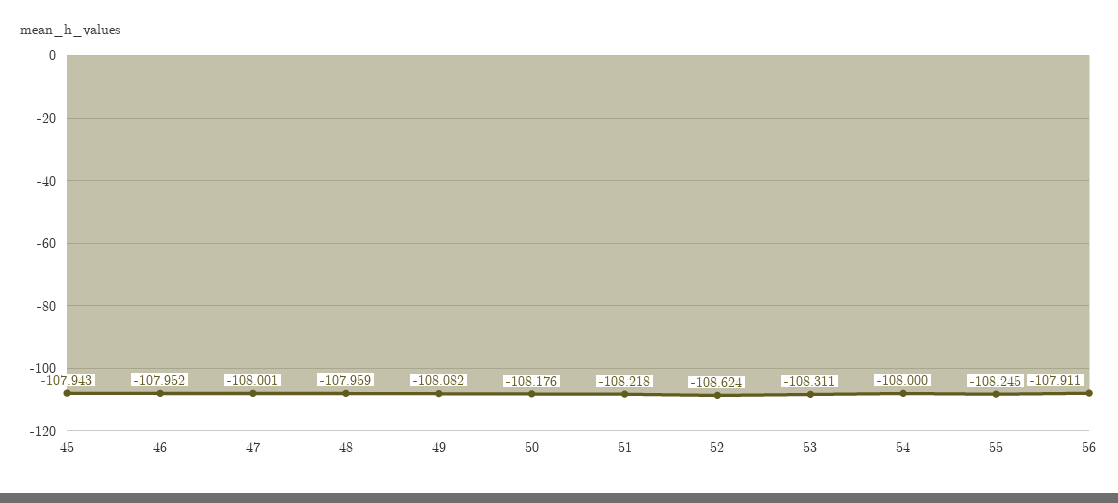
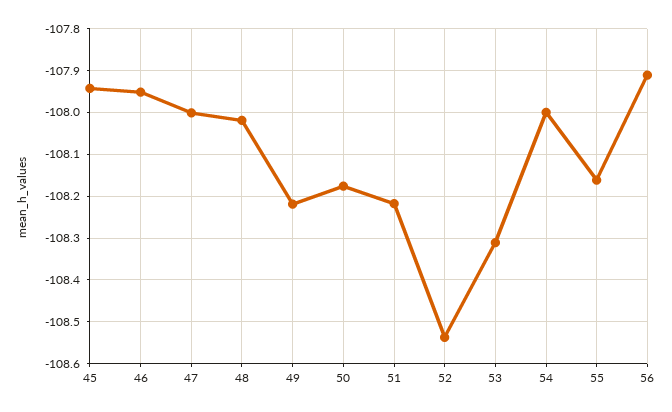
48: -107.959 -> -108.02
49: -108.082 -> -108.22
52: -108.624 -> -108.54
55: -108.245 -> -108.16

